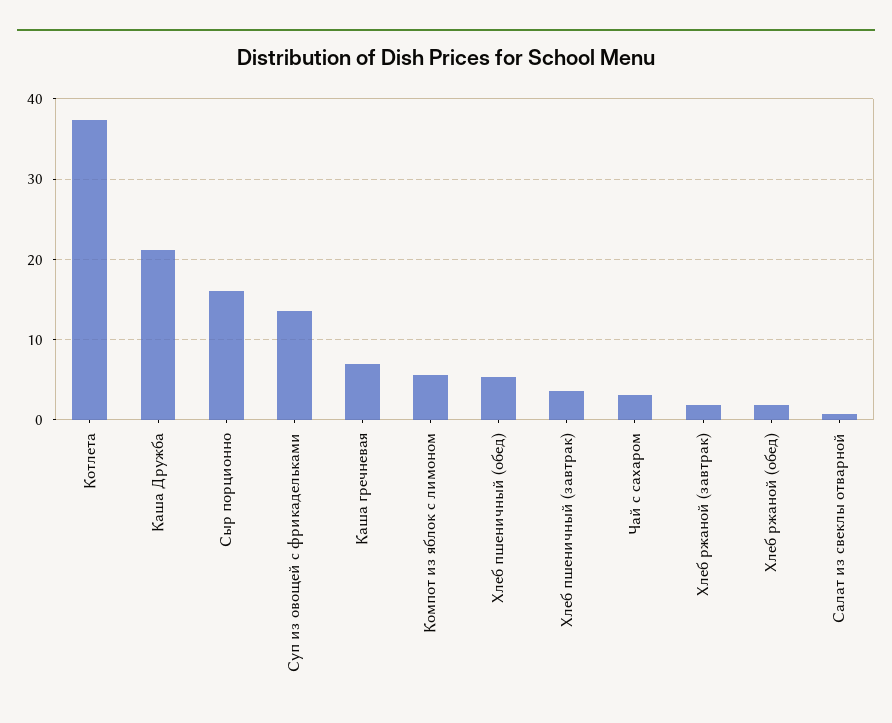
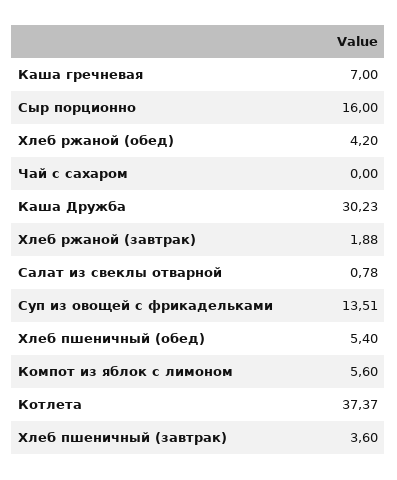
Каша Дружба: 21 -> 30.23
Чай с сахаром: 3 -> 0
Хлеб ржаной (обед): 2 -> 4.2

